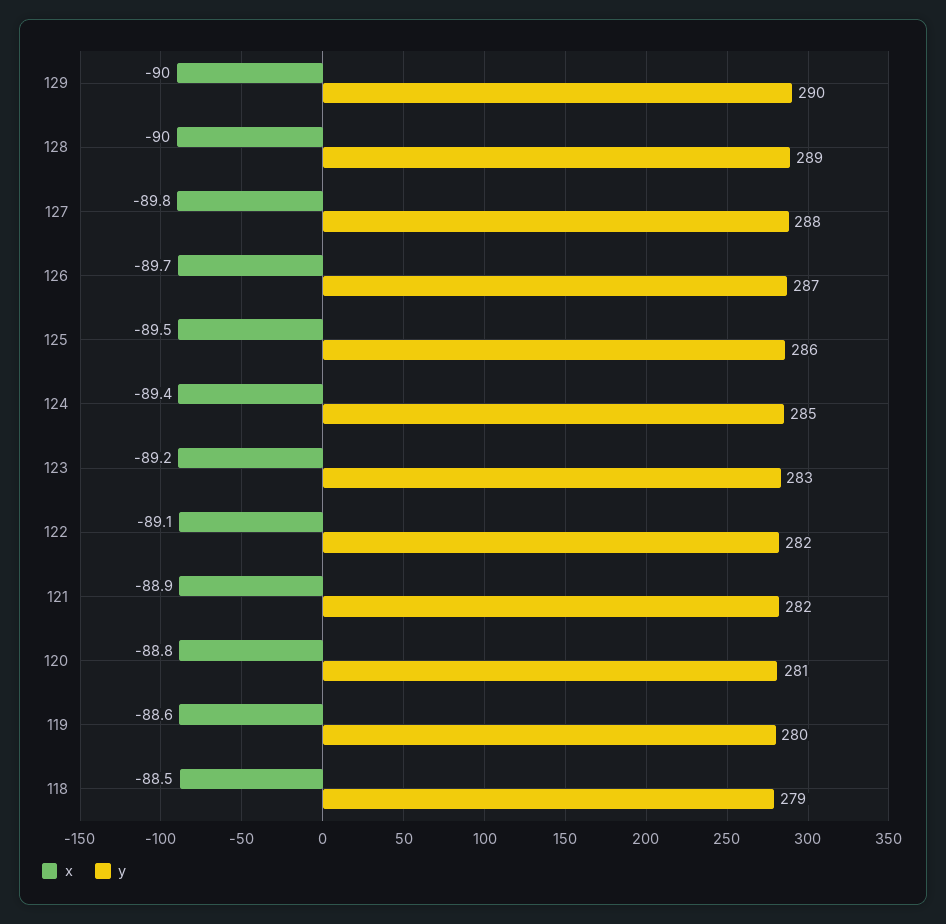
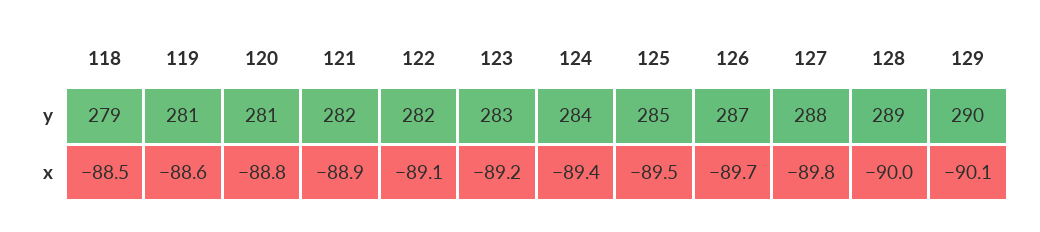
x, 129: -90 -> -90.1
y, 125: 286 -> 285
y, 124: 285 -> 284
y, 119: 280 -> 281

